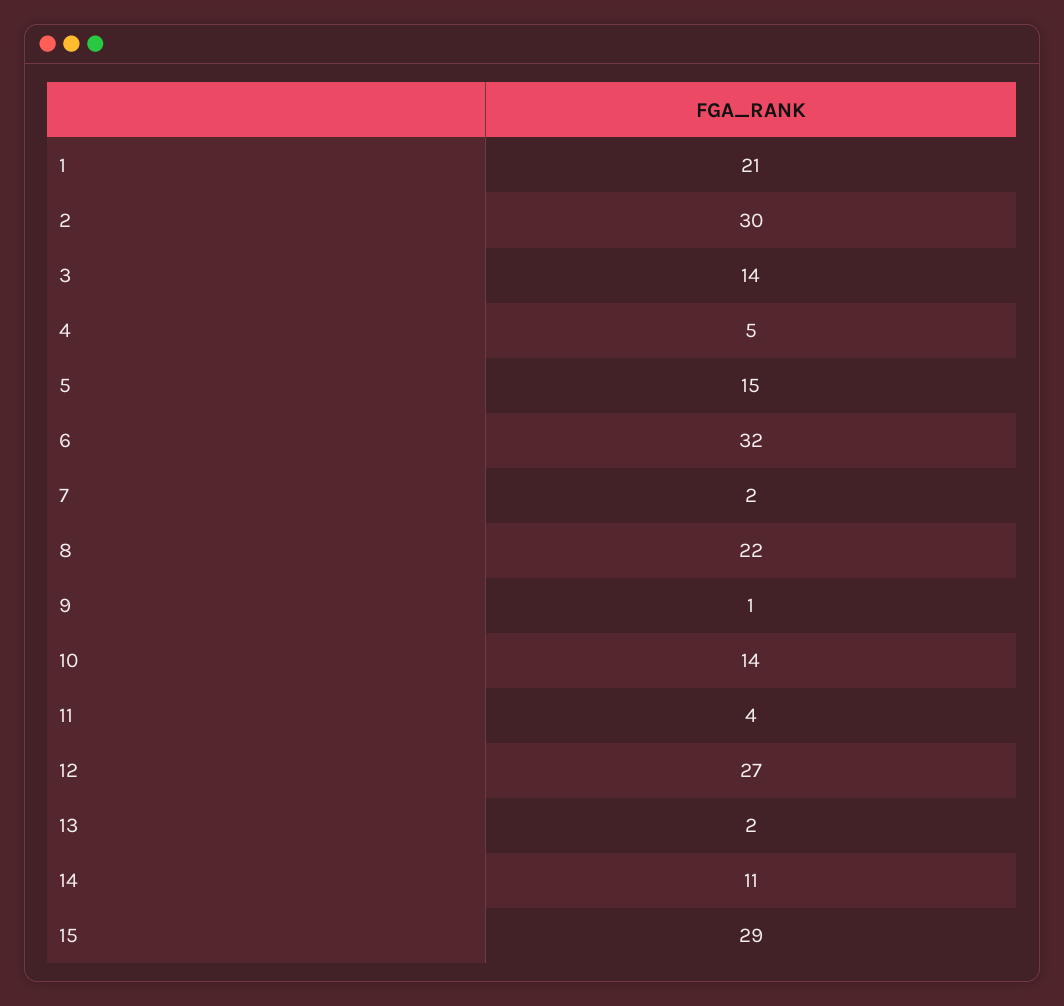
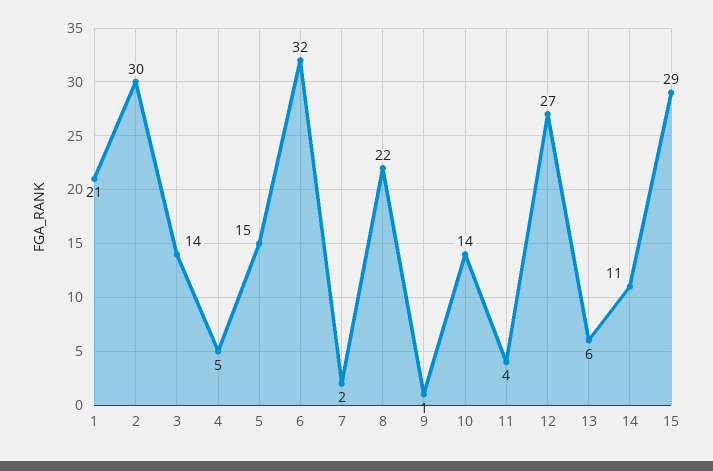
13: 2 -> 6

